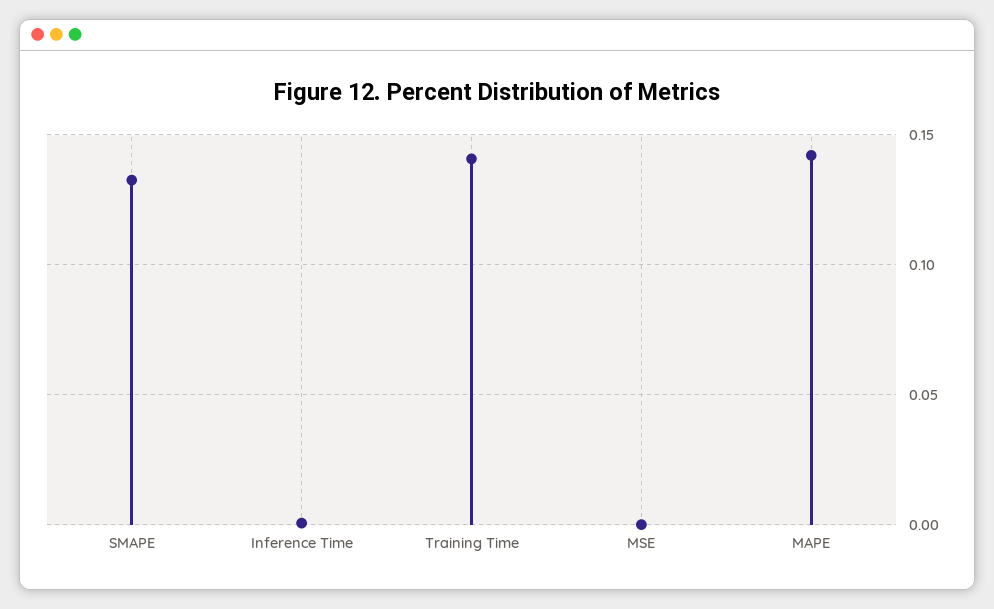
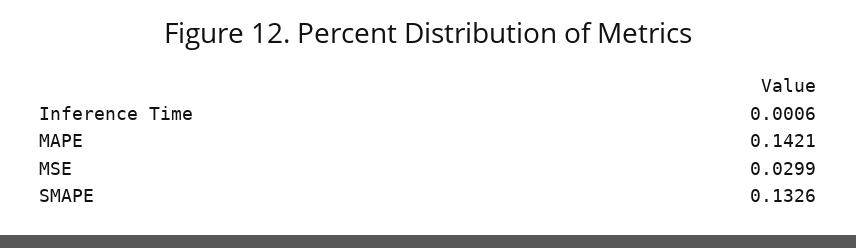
Training Time: 0.14 -> none
MSE: 0 -> 0.0299

